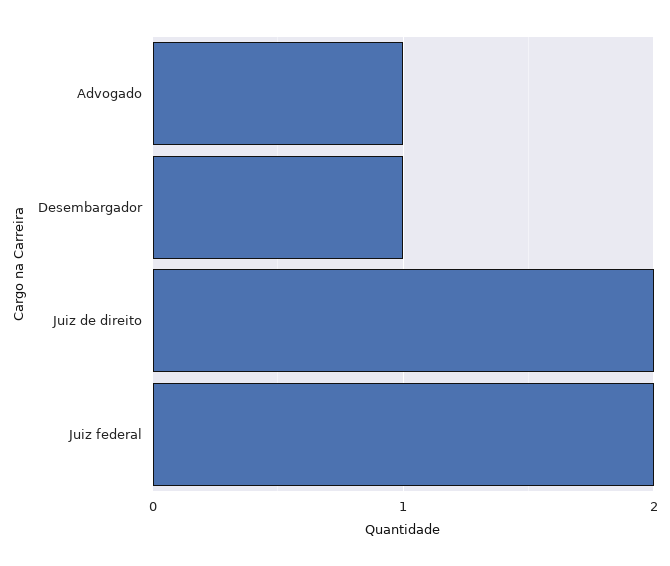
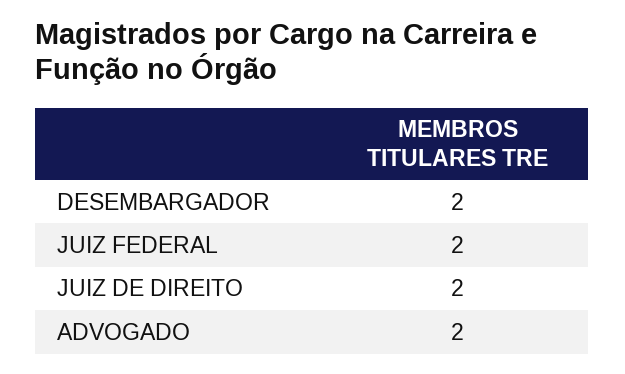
Advogado: 1 -> 2
Desembargador: 1 -> 2

